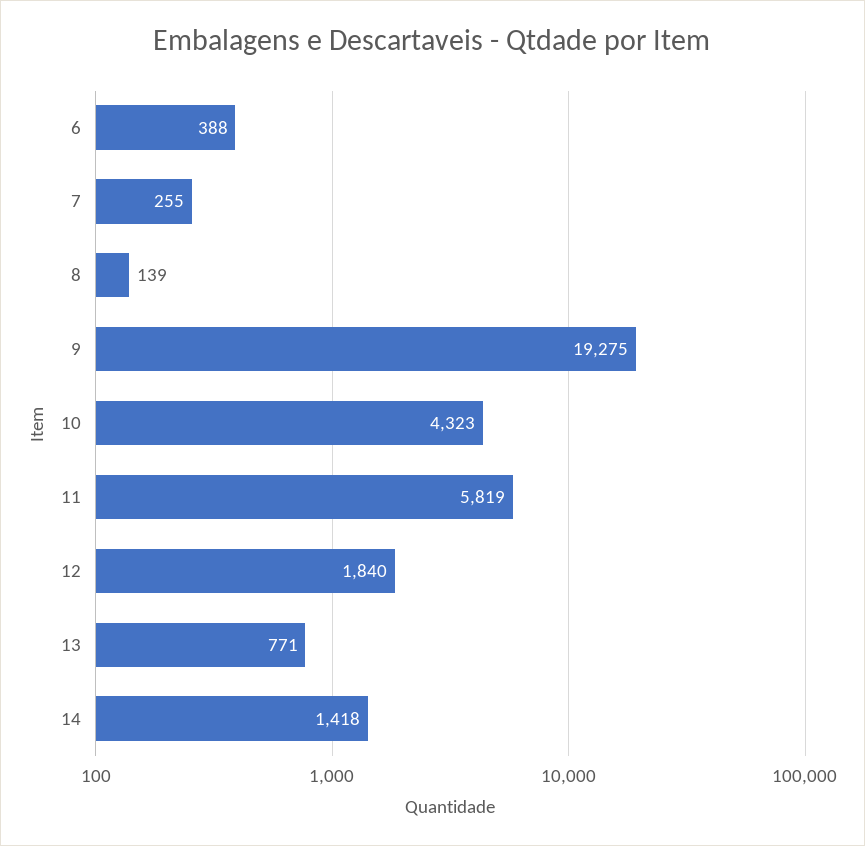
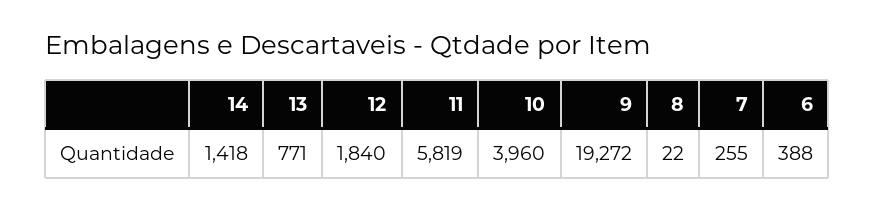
8: 139 -> 22
9: 19275 -> 19272
10: 4323 -> 3960

